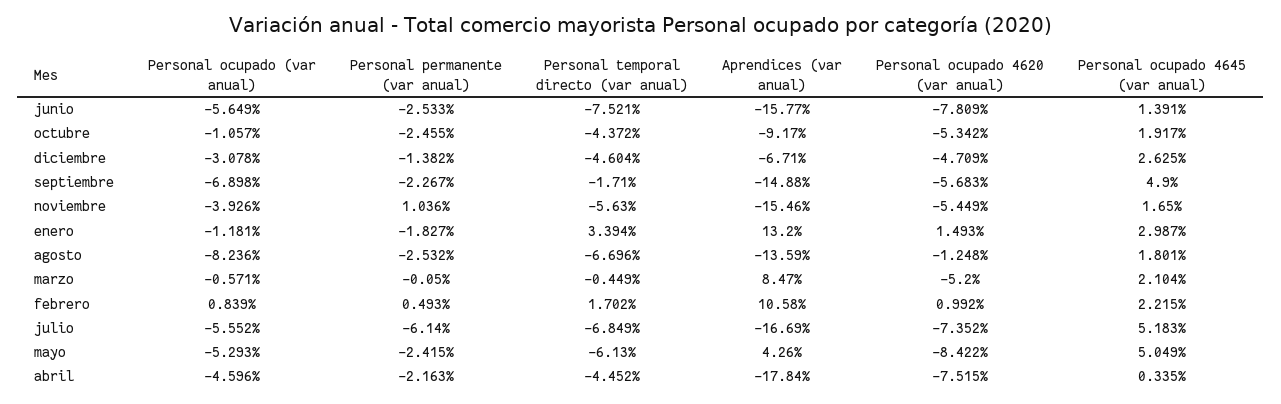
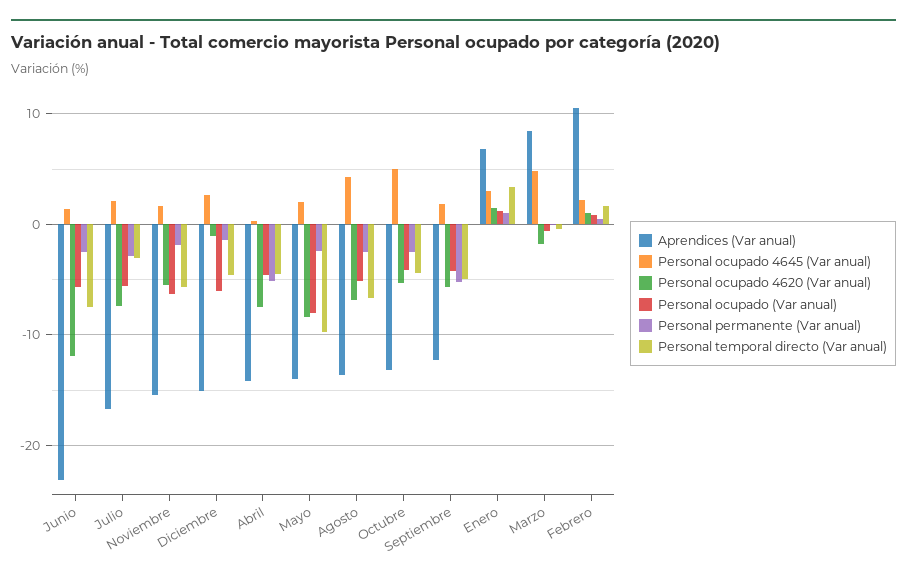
Aprendices (var anual), junio: -15.77 -> -23
Personal ocupado 4620 (var anual), junio: -7.809 -> -12
Personal ocupado (var anual), octubre: -1.057 -> -4
Aprendices (var anual), octubre: -9.17 -> -13
Personal ocupado 4645 (var anual), octubre: 1.917 -> 5
Personal ocupado (var anual), diciembre: -3.078 -> -6
Aprendices (var anual), diciembre: -6.71 -> -15
Personal ocupado 4620 (var anual), diciembre: -4.709 -> -1
Personal ocupado (var anual), septiembre: -6.898 -> -4
Personal permanente (var anual), septiembre: -2.267 -> -5
Personal temporal directo (var anual), septiembre: -1.71 -> -5
Aprendices (var anual), septiembre: -14.88 -> -12
Personal ocupado 4645 (var anual), septiembre: 4.9 -> 2
Personal ocupado (var anual), noviembre: -3.926 -> -6
Personal permanente (var anual), noviembre: 1.036 -> -2
Personal ocupado (var anual), enero: -1.181 -> 1
Personal permanente (var anual), enero: -1.827 -> 1
Aprendices (var anual), enero: 13.2 -> 7
Personal ocupado (var anual), agosto: -8.236 -> -5
Personal ocupado 4620 (var anual), agosto: -1.248 -> -7
Personal ocupado 4645 (var anual), agosto: 1.801 -> 4
Personal ocupado 4620 (var anual), marzo: -5.2 -> -2
Personal ocupado 4645 (var anual), marzo: 2.104 -> 5
Personal permanente (var anual), julio: -6.14 -> -3
Personal temporal directo (var anual), julio: -6.849 -> -3
Personal ocupado 4645 (var anual), julio: 5.183 -> 2
Personal ocupado (var anual), mayo: -5.293 -> -8
Personal temporal directo (var anual), mayo: -6.13 -> -10
Aprendices (var anual), mayo: 4.26 -> -14
Personal ocupado 4645 (var anual), mayo: 5.049 -> 2
Personal permanente (var anual), abril: -2.163 -> -5
Aprendices (var anual), abril: -17.84 -> -14

